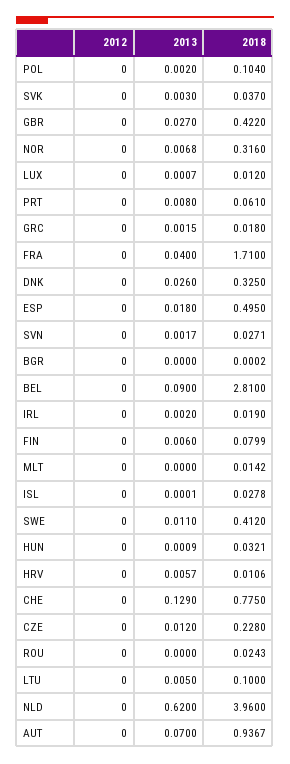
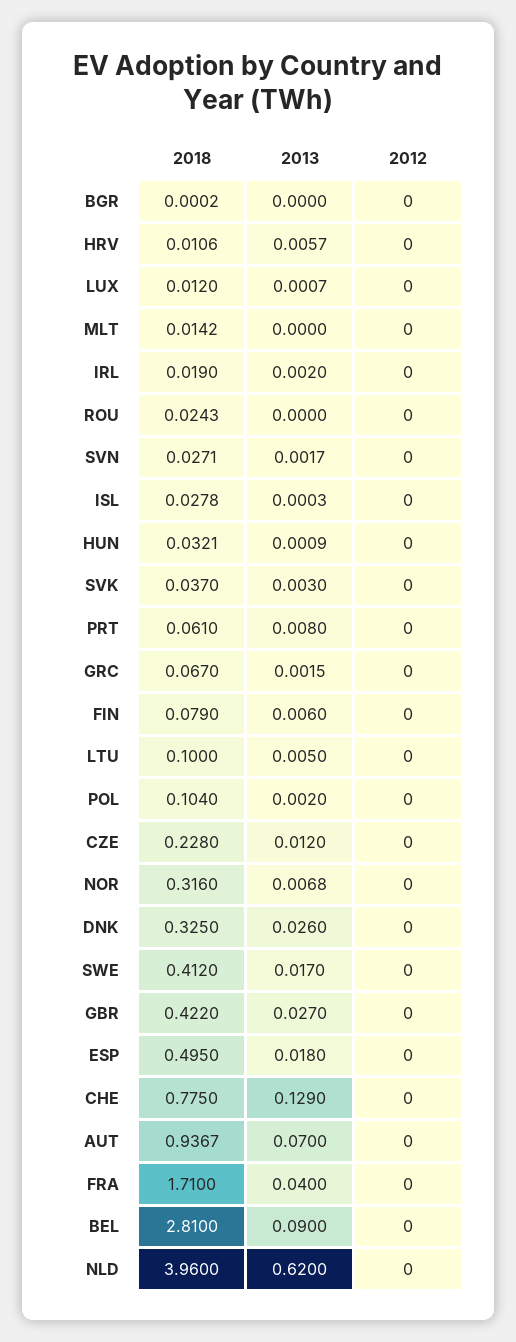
2018, GRC: 0.018 -> 0.067
2018, FIN: 0.0799 -> 0.079
2013, ISL: 0.0001 -> 0.0003
2013, SWE: 0.011 -> 0.017

